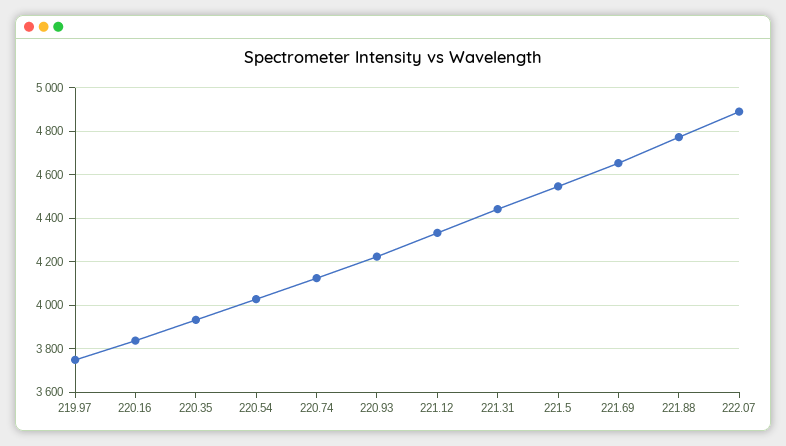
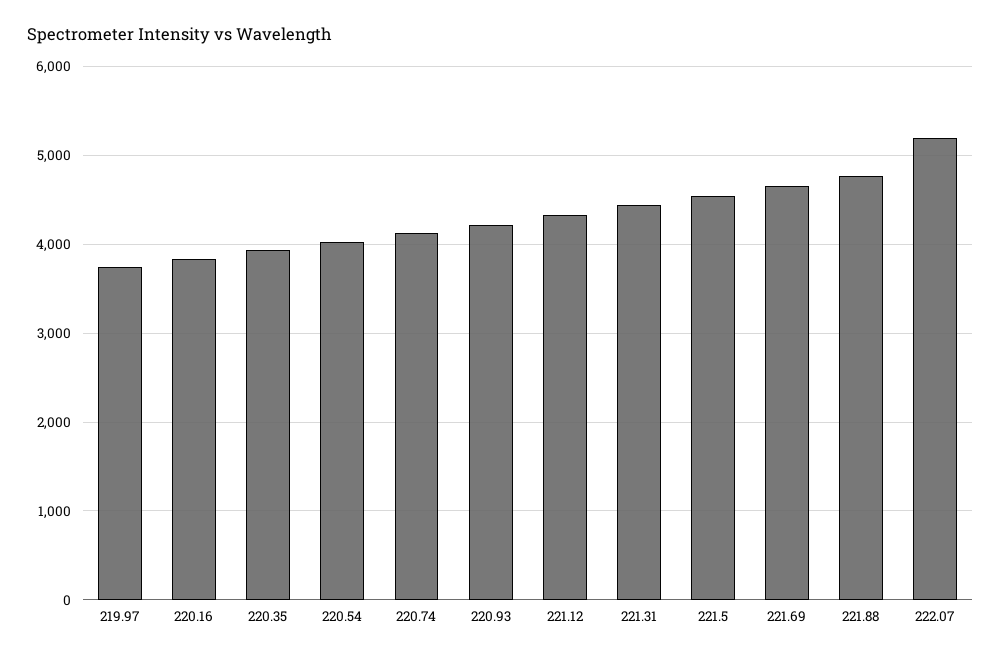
222.07: 4900 -> 5200

